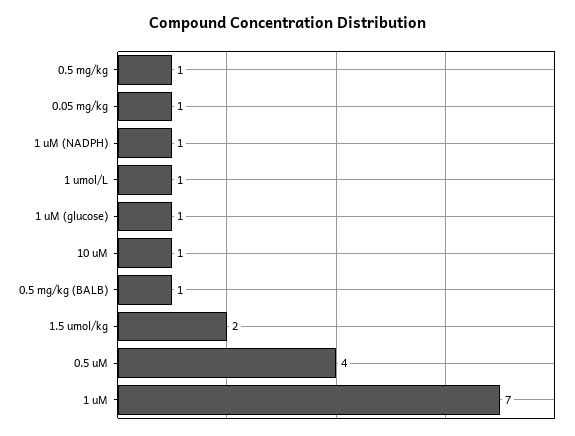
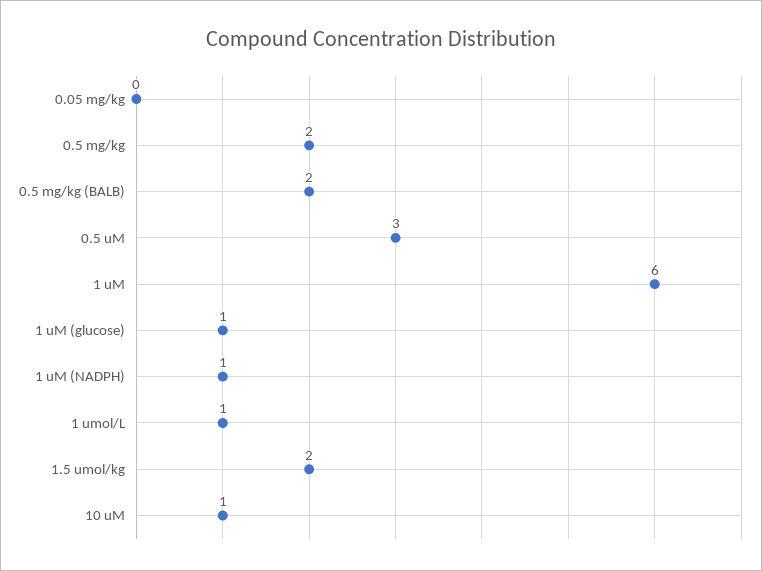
0.5 mg/kg: 1 -> 2
0.05 mg/kg: 1 -> 0
0.5 mg/kg (BALB): 1 -> 2
0.5 uM: 4 -> 3
1 uM: 7 -> 6

